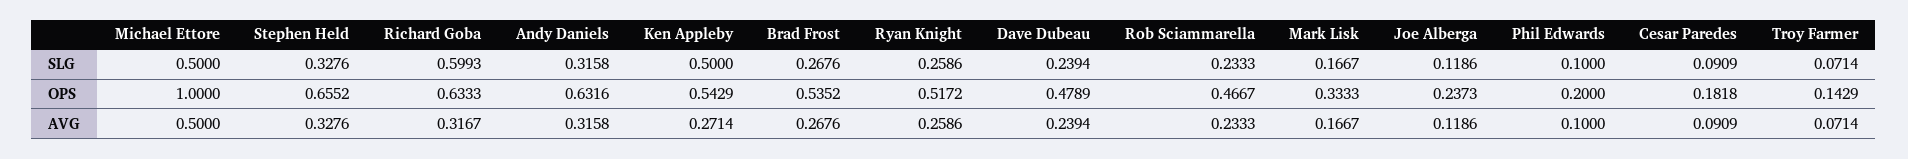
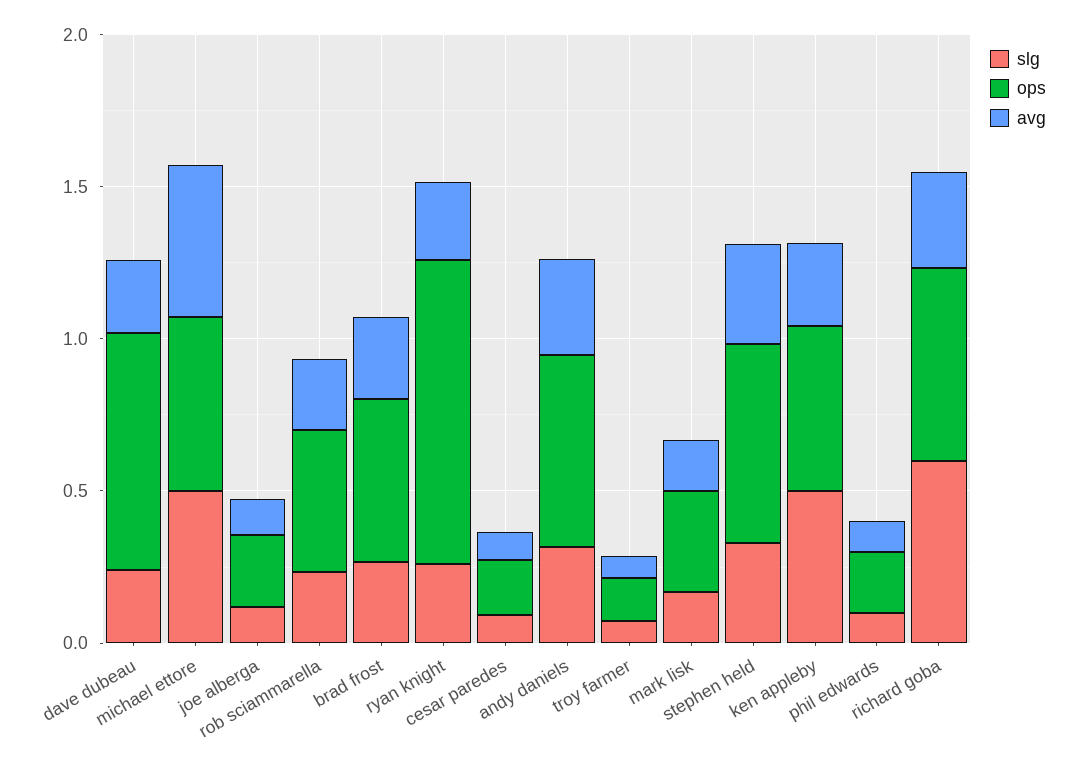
OPS, Michael Ettore: 1 -> 0.6
OPS, Ryan Knight: 0.5172 -> 1
OPS, Dave Dubeau: 0.4789 -> 0.8

